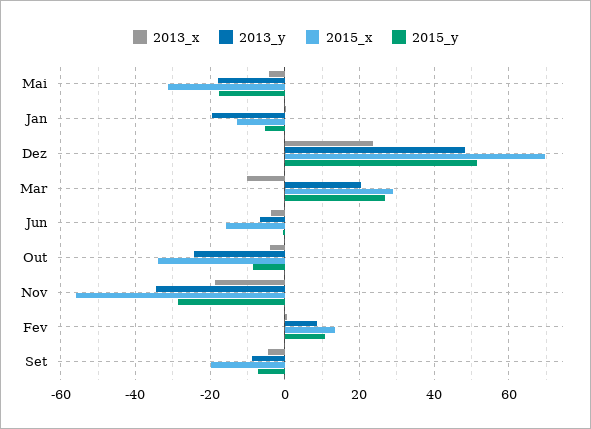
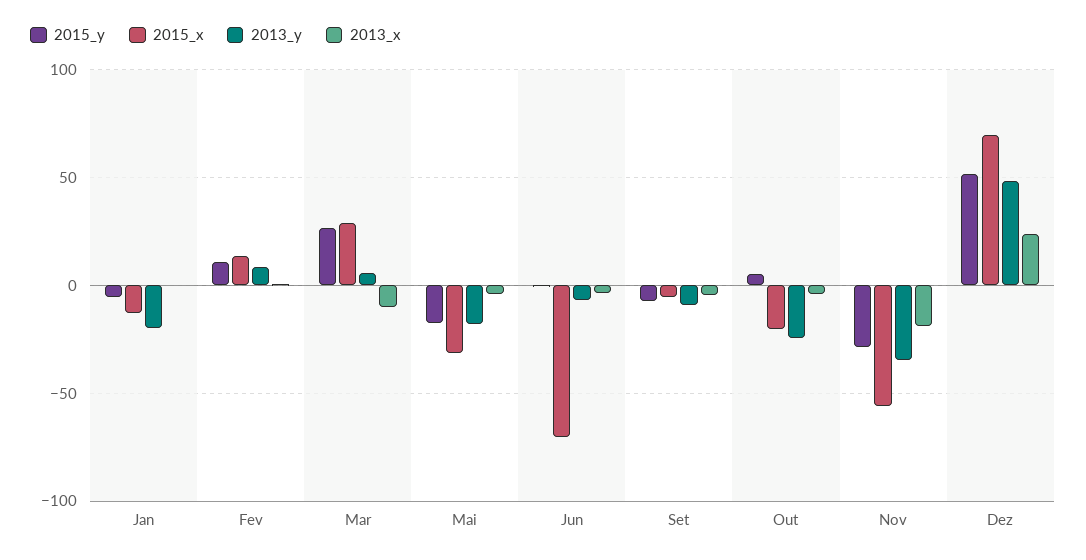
2013_y, Mar: 20 -> 5
2015_x, Jun: -16 -> -70
2015_x, Out: -34 -> -20
2015_y, Out: -8 -> 5
2015_x, Set: -20 -> -5

